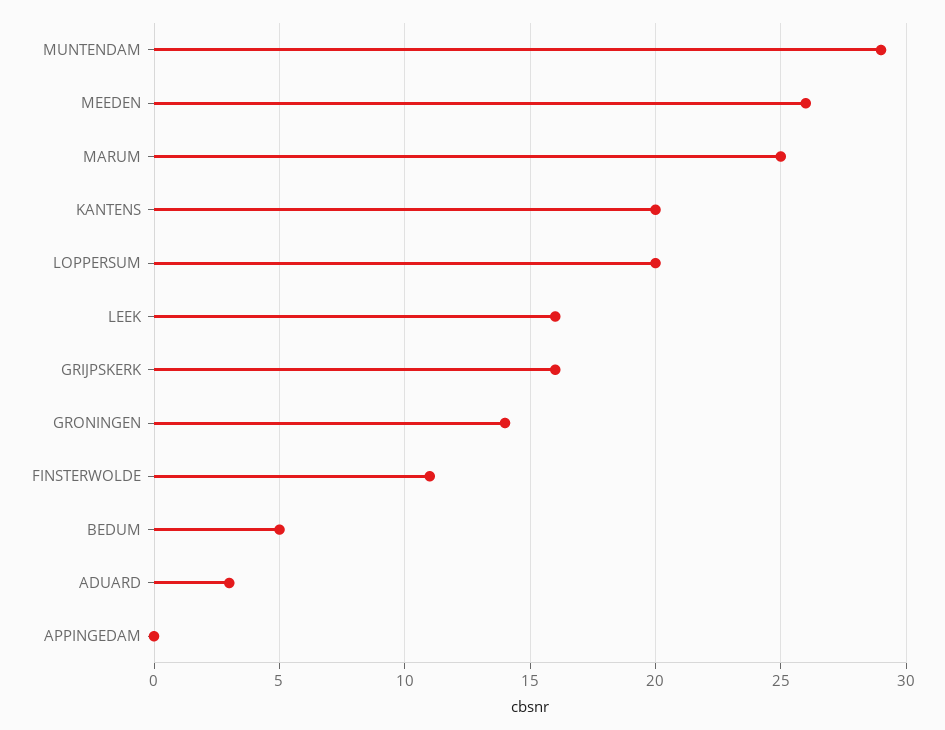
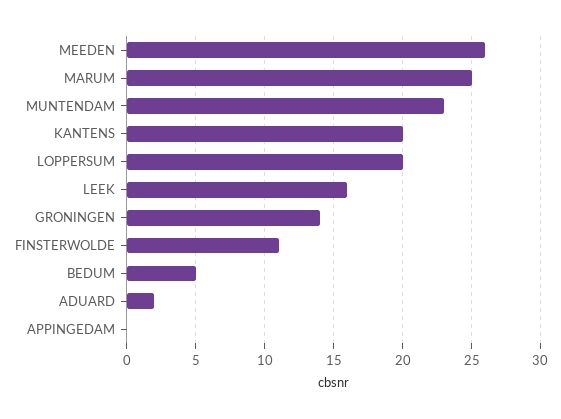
MUNTENDAM: 29 -> 23
GRIJPSKERK: 16 -> none
ADUARD: 3 -> 2

